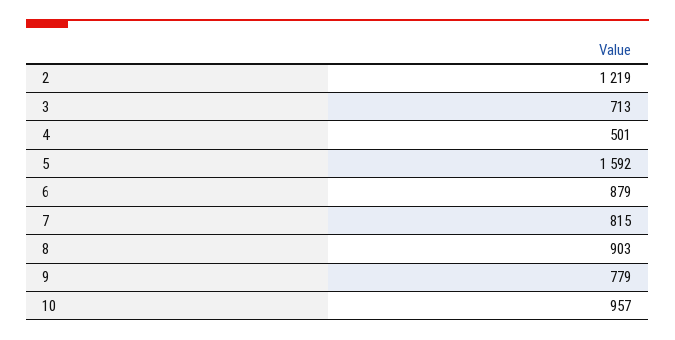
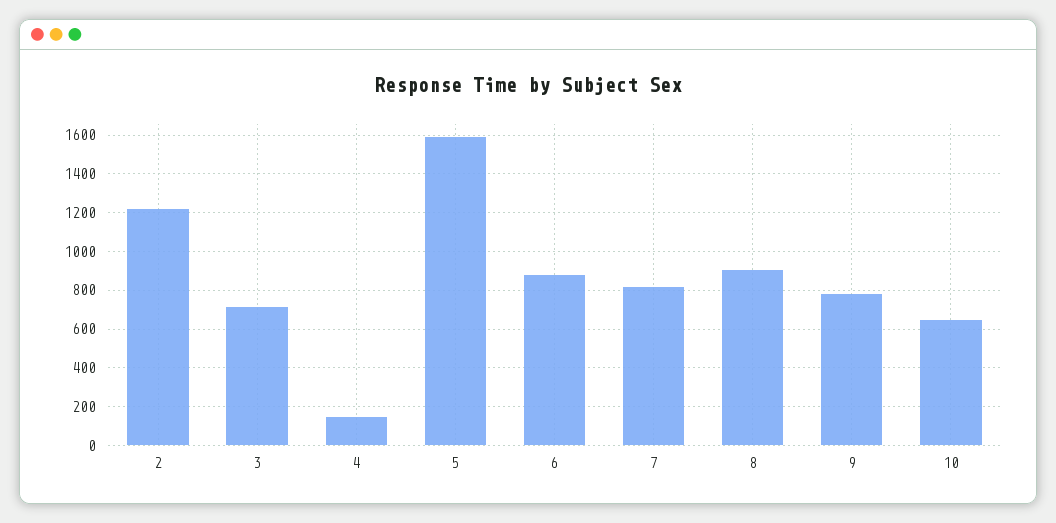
4: 501 -> 150
10: 957 -> 650

